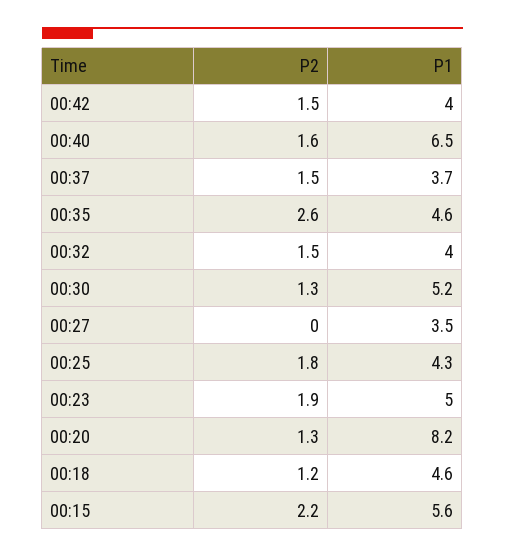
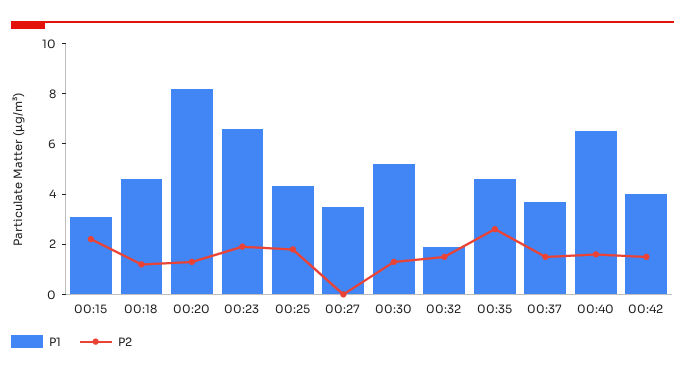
P1, 00:32: 4 -> 2
P1, 00:23: 5 -> 6.5
P1, 00:15: 5.6 -> 3

